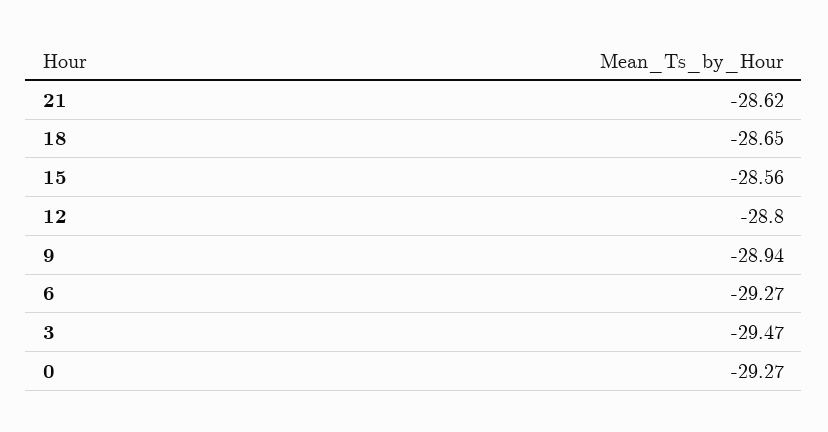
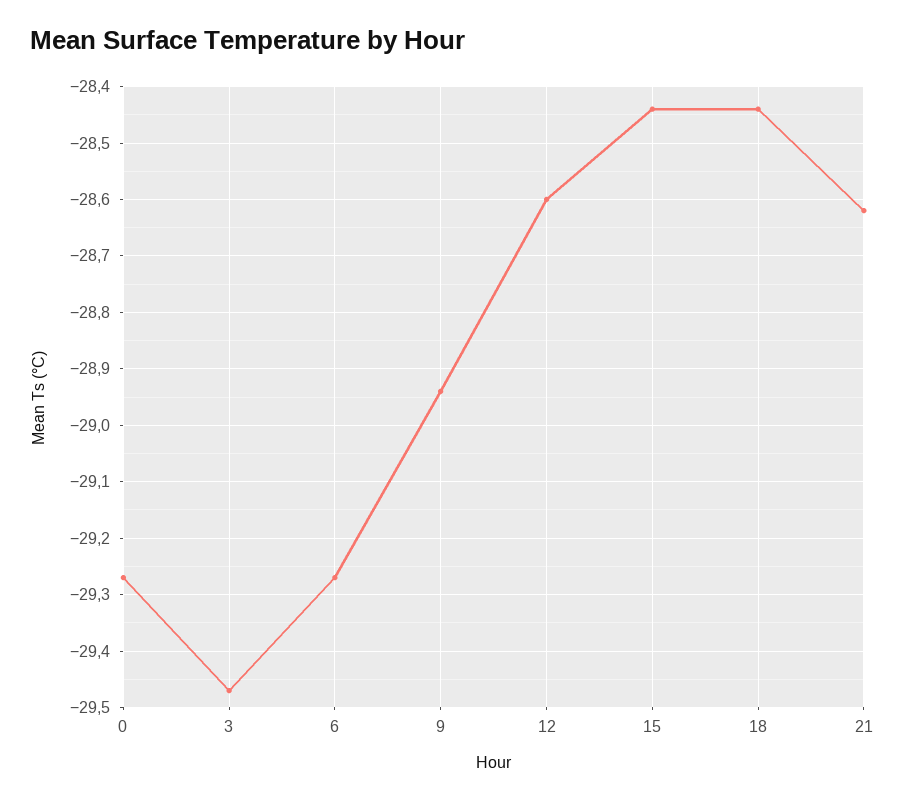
18: -28.65 -> -28.45
15: -28.56 -> -28.45
12: -28.8 -> -28.6

